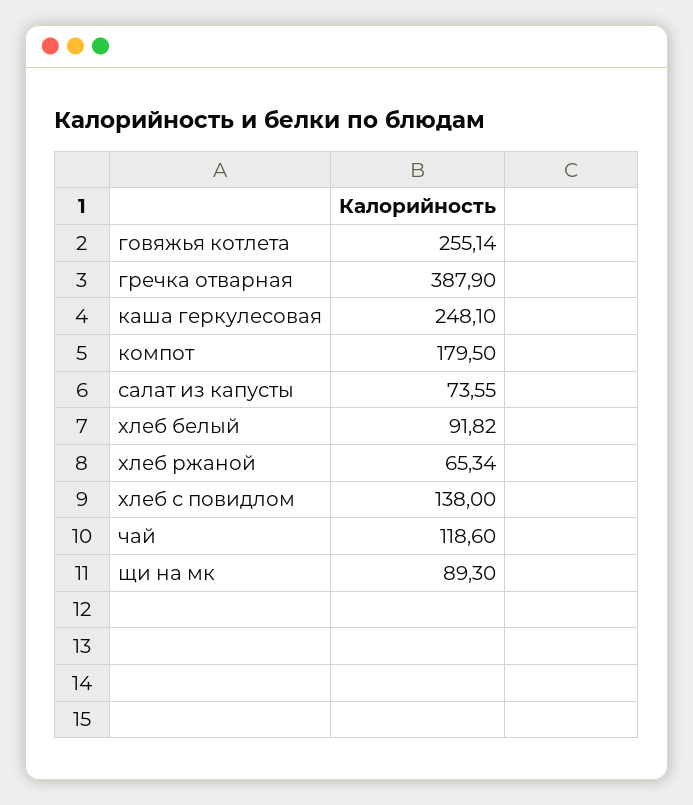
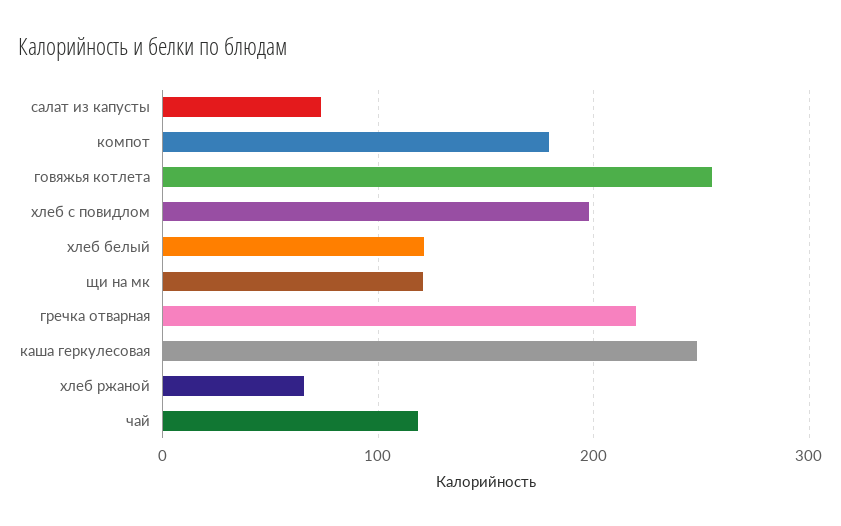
гречка отварная: 387.9 -> 220
хлеб белый: 91.82 -> 120
хлеб с повидлом: 138 -> 200
щи на мк: 89.3 -> 120

